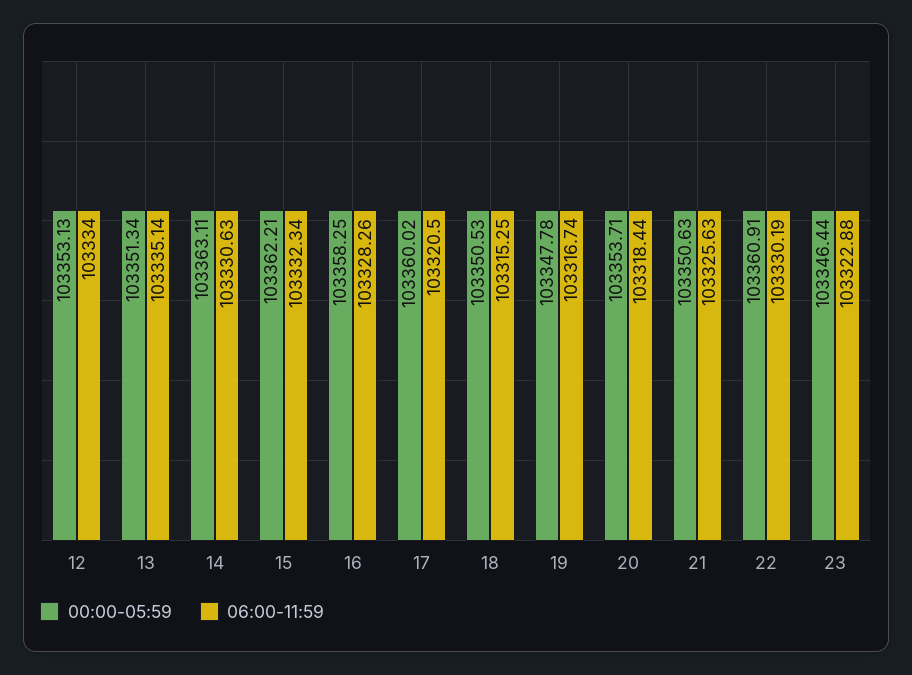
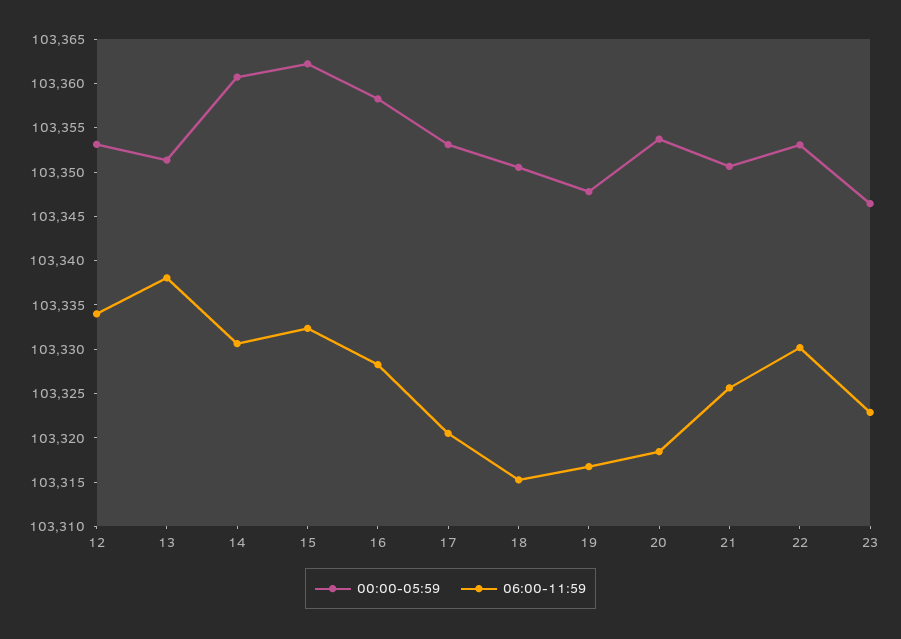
06:00-11:59, 13: 103335.14 -> 103338
00:00-05:59, 14: 103363.11 -> 103361
00:00-05:59, 17: 103360.02 -> 103353
00:00-05:59, 22: 103360.91 -> 103353

